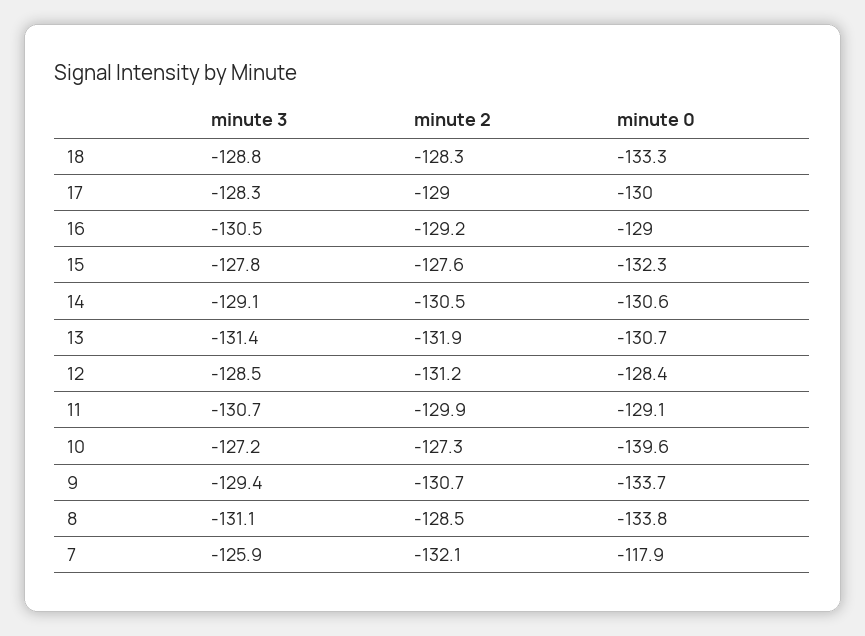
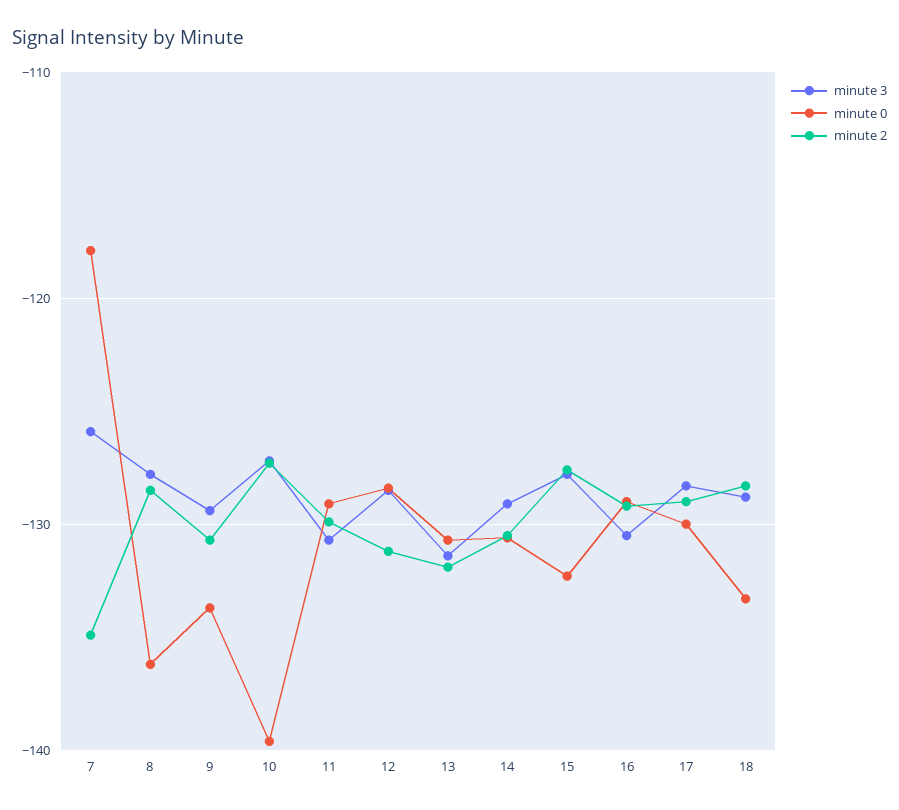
minute 3, 8: -131.1 -> -128
minute 0, 8: -133.8 -> -136
minute 2, 7: -132.1 -> -135

